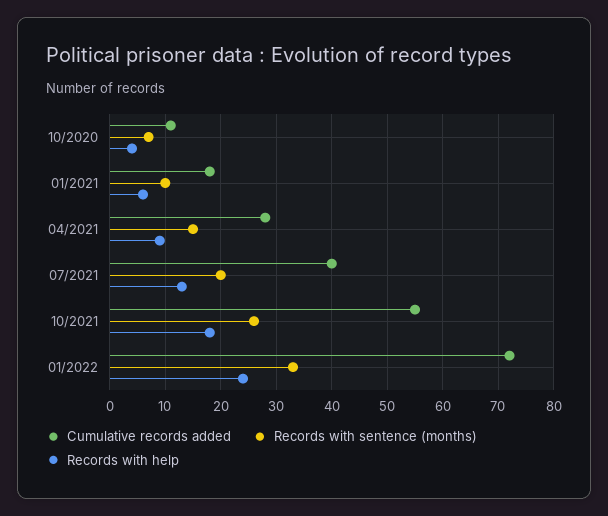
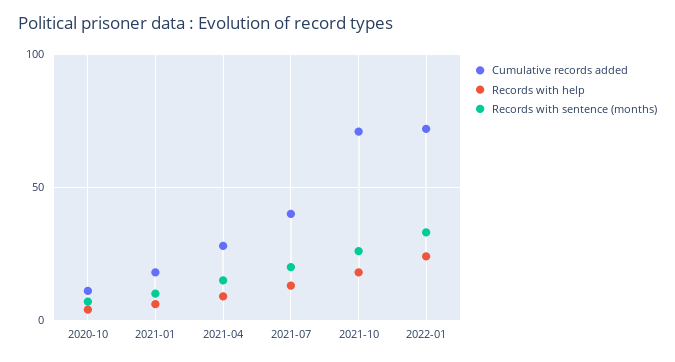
Cumulative records added, 10/2021: 55 -> 70

